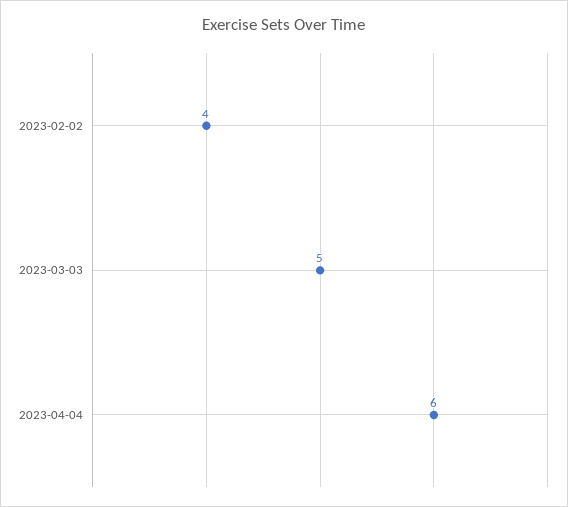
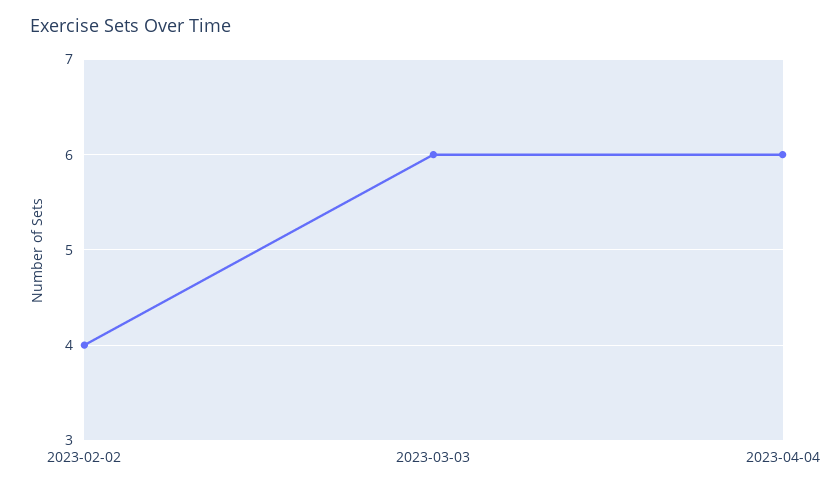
2023-03-03: 5 -> 6

